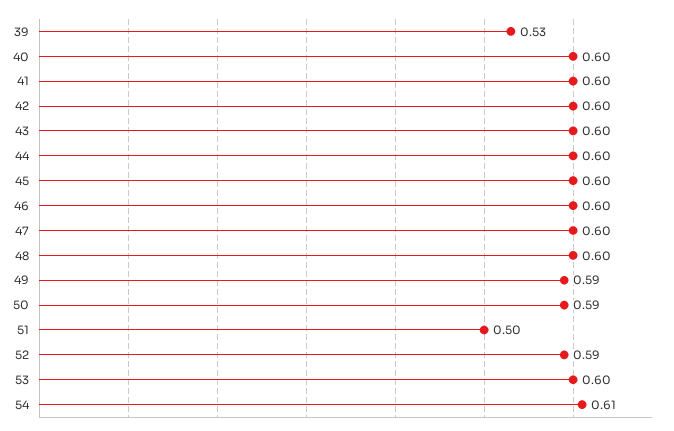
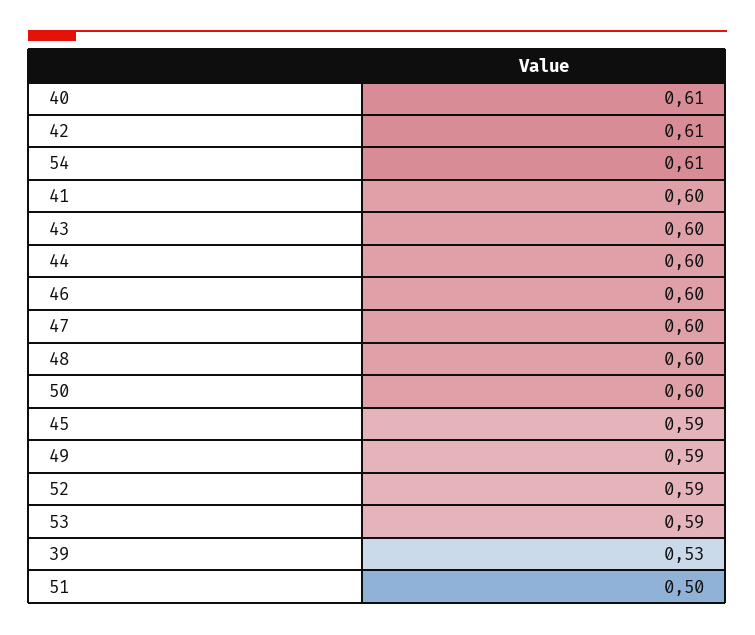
40: 0.6 -> 0.61
42: 0.6 -> 0.61
45: 0.6 -> 0.59
50: 0.59 -> 0.6
53: 0.6 -> 0.59

